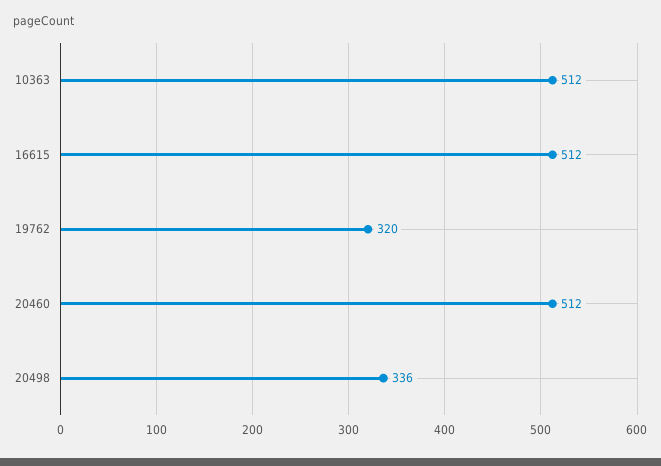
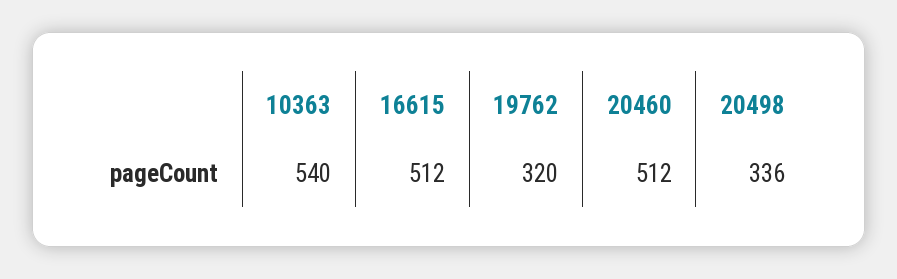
10363: 512 -> 540

